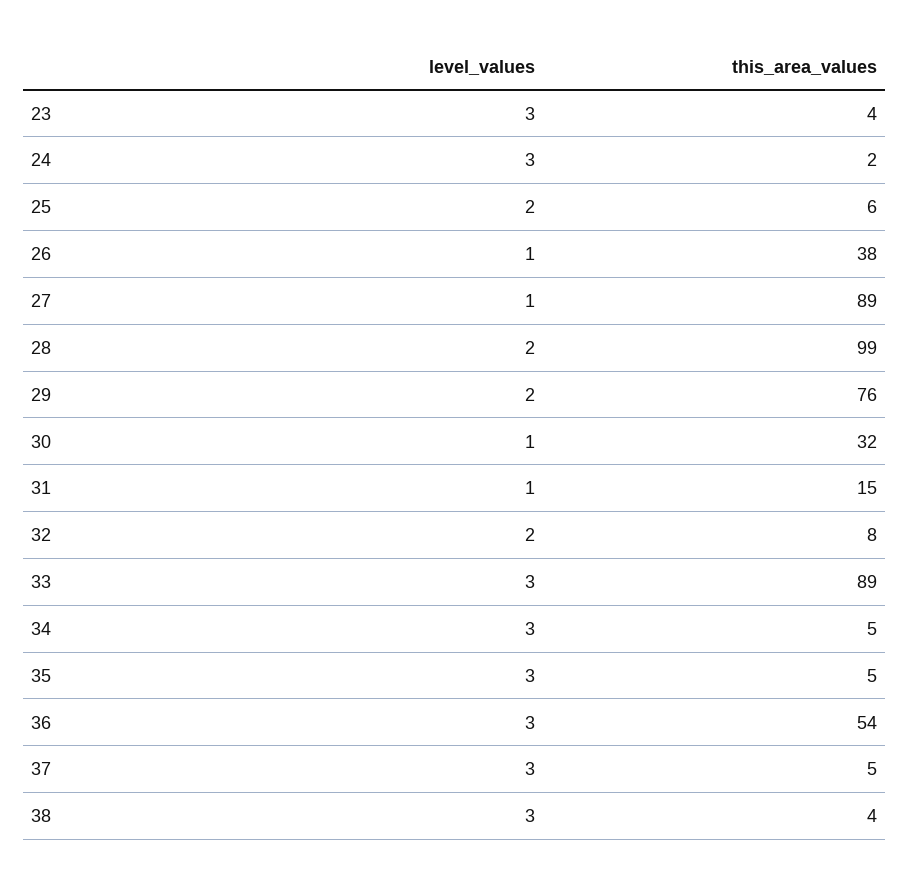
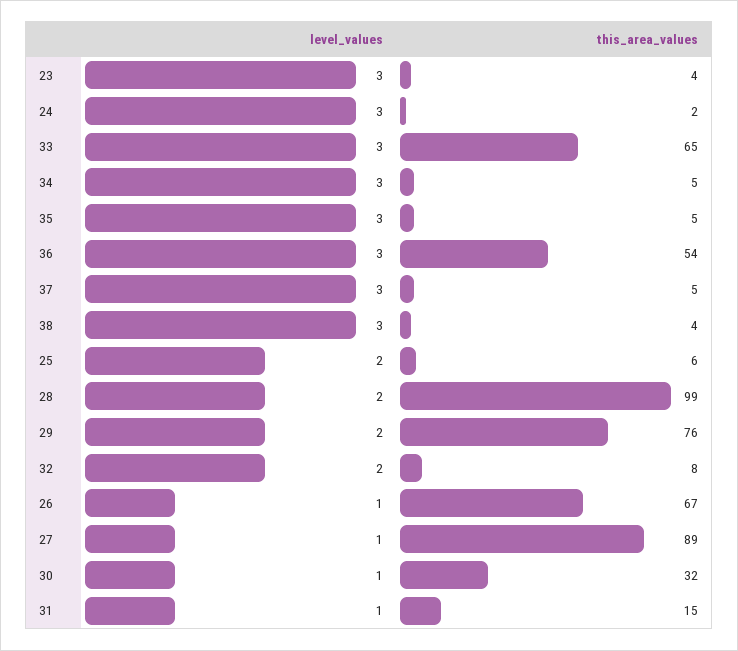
this_area_values, 26: 38 -> 67
this_area_values, 33: 89 -> 65

